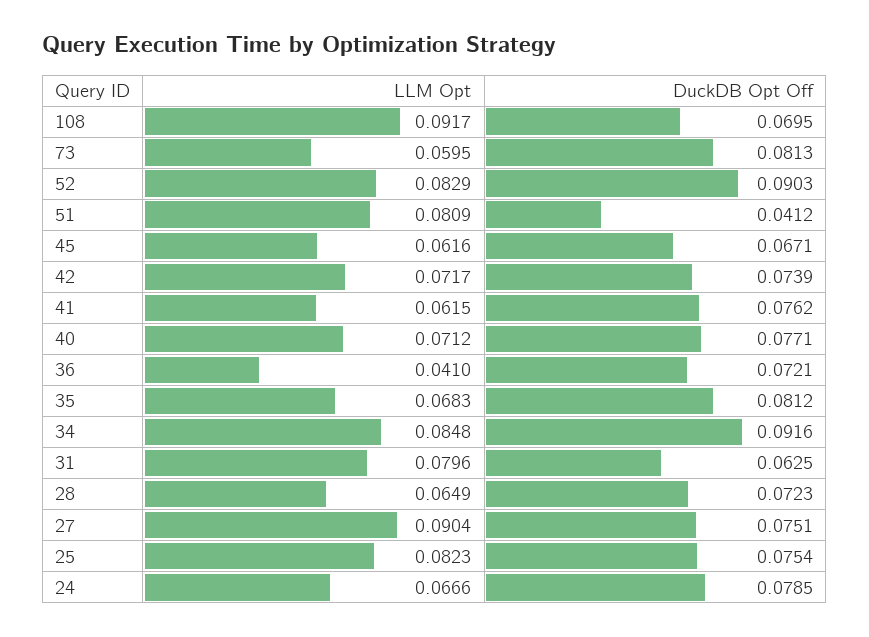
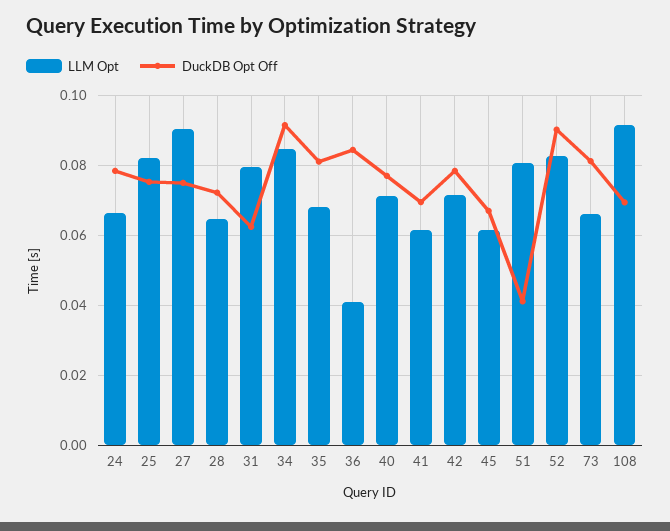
LLM Opt, 73: 0.0595 -> 0.066
DuckDB Opt Off, 42: 0.0739 -> 0.078
DuckDB Opt Off, 41: 0.0762 -> 0.07
DuckDB Opt Off, 36: 0.0721 -> 0.084

